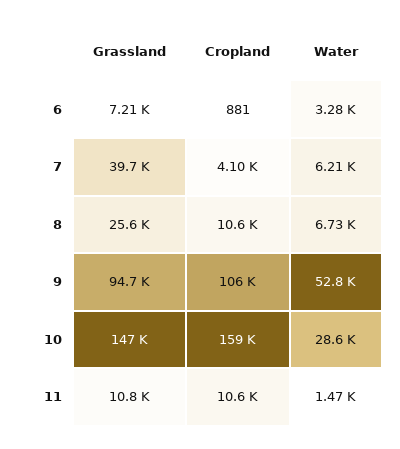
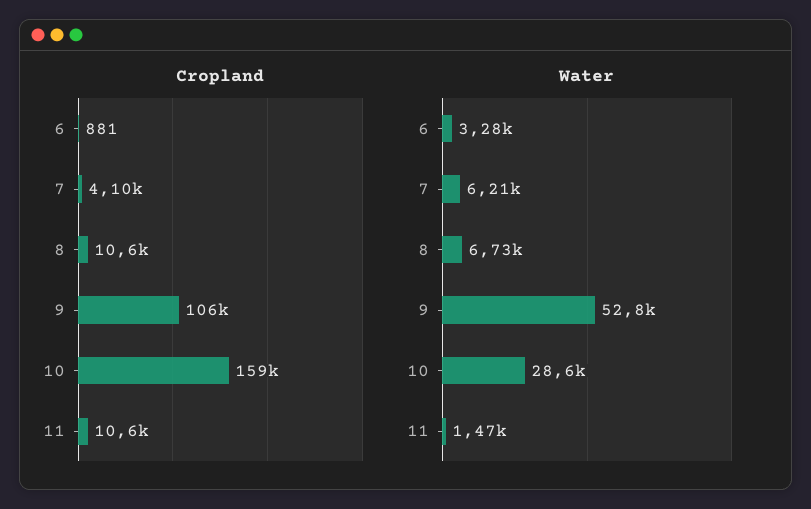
Grassland, 6: 7210 -> none
Grassland, 7: 39700 -> none
Grassland, 8: 25600 -> none
Grassland, 9: 94700 -> none
Grassland, 10: 147000 -> none
Grassland, 11: 10800 -> none

